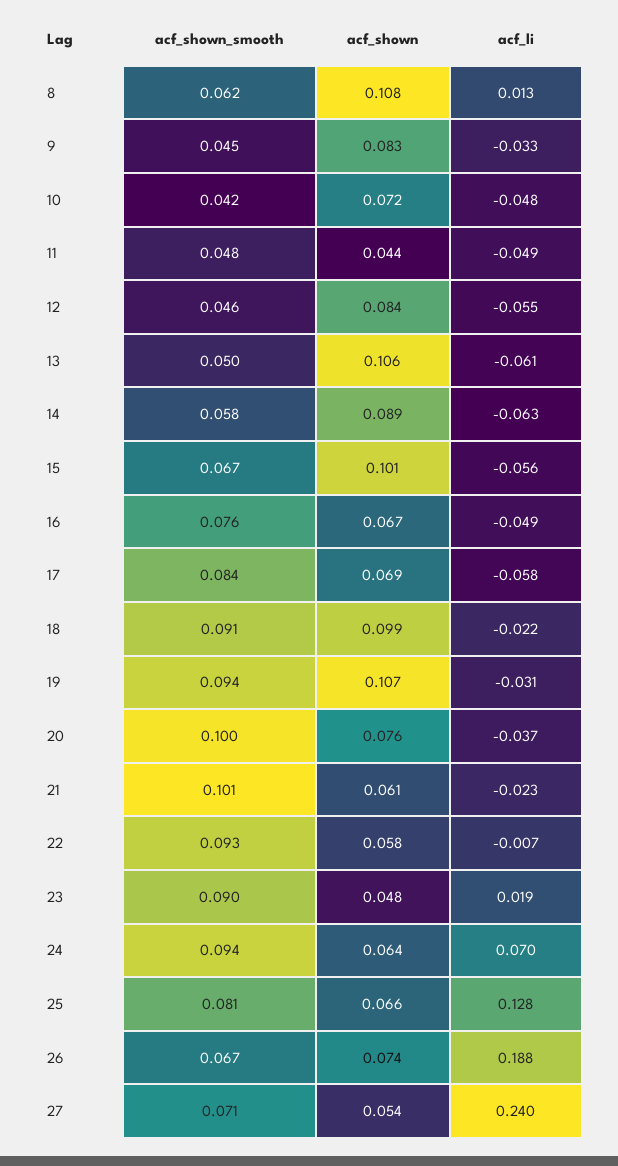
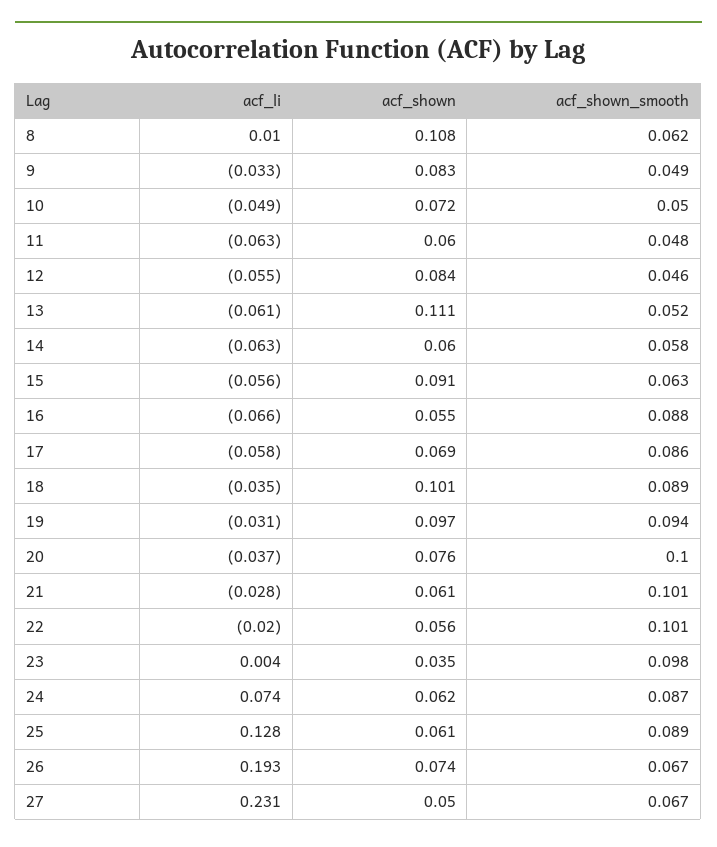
acf_li, 8: 0.013 -> 0.01
acf_shown_smooth, 9: 0.045 -> 0.049
acf_shown_smooth, 10: 0.042 -> 0.05
acf_li, 10: -0.048 -> -0.049
acf_shown, 11: 0.044 -> 0.06
acf_li, 11: -0.049 -> -0.063
acf_shown_smooth, 13: 0.05 -> 0.052
acf_shown, 13: 0.106 -> 0.111
acf_shown, 14: 0.089 -> 0.06
acf_shown_smooth, 15: 0.067 -> 0.063
acf_shown, 15: 0.101 -> 0.091
acf_shown_smooth, 16: 0.076 -> 0.088
acf_shown, 16: 0.067 -> 0.055
acf_li, 16: -0.049 -> -0.066
acf_shown_smooth, 17: 0.084 -> 0.086
acf_shown_smooth, 18: 0.091 -> 0.089
acf_shown, 18: 0.099 -> 0.101
acf_li, 18: -0.022 -> -0.035
acf_shown, 19: 0.107 -> 0.097
acf_li, 21: -0.023 -> -0.028
acf_shown_smooth, 22: 0.093 -> 0.101
acf_shown, 22: 0.058 -> 0.056
acf_li, 22: -0.007 -> -0.02
acf_shown_smooth, 23: 0.09 -> 0.098
acf_shown, 23: 0.048 -> 0.035
acf_li, 23: 0.019 -> 0.004
acf_shown_smooth, 24: 0.094 -> 0.087
acf_shown, 24: 0.064 -> 0.062
acf_li, 24: 0.07 -> 0.074
acf_shown_smooth, 25: 0.081 -> 0.089
acf_shown, 25: 0.066 -> 0.061
acf_li, 26: 0.188 -> 0.193
acf_shown_smooth, 27: 0.071 -> 0.067
acf_shown, 27: 0.054 -> 0.05
acf_li, 27: 0.24 -> 0.231

